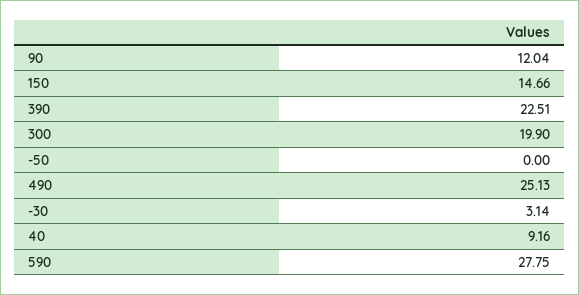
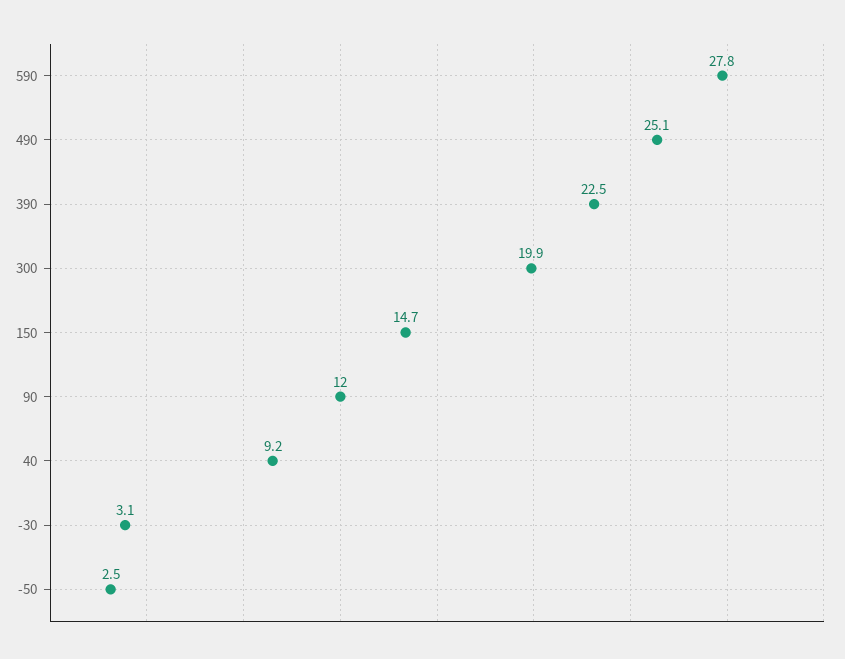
-50: 0 -> 2.5

